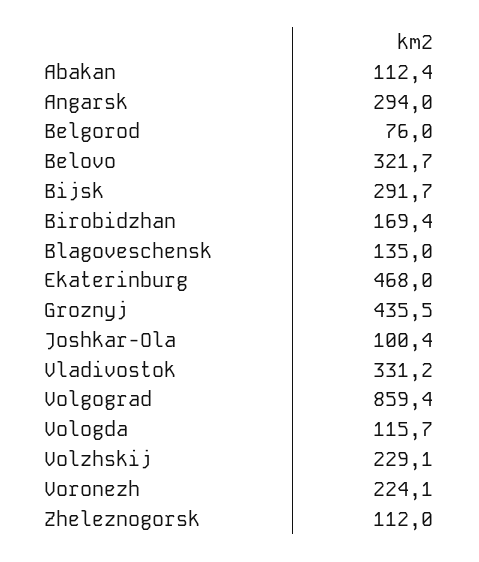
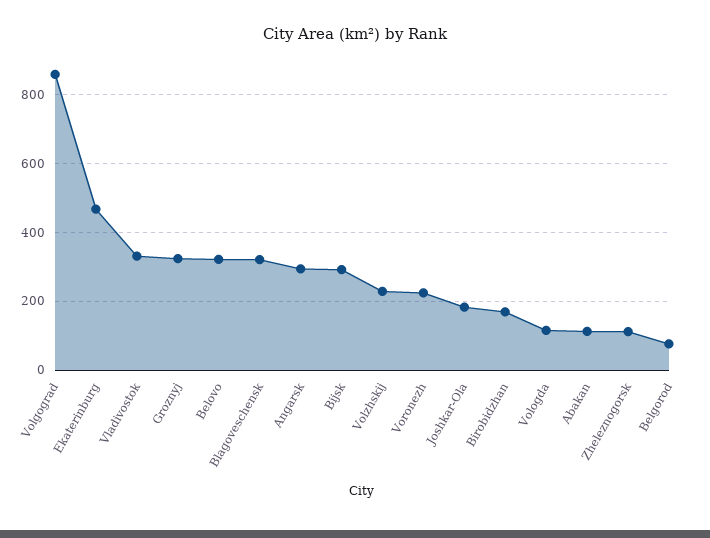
Blagoveschensk: 135 -> 320
Groznyj: 435.5 -> 320
Joshkar-Ola: 100.4 -> 180

